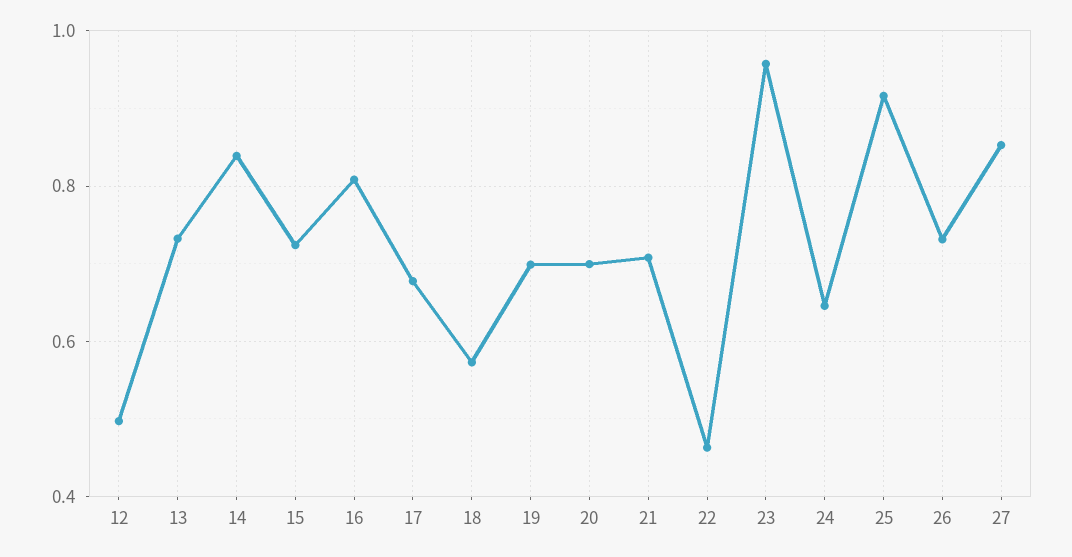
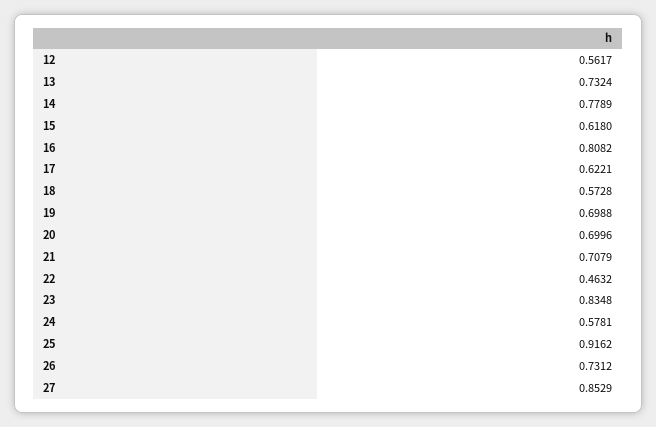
12: 0.5 -> 0.5617
14: 0.84 -> 0.7789
15: 0.72 -> 0.618
17: 0.68 -> 0.6221
23: 0.96 -> 0.8348
24: 0.64 -> 0.5781

